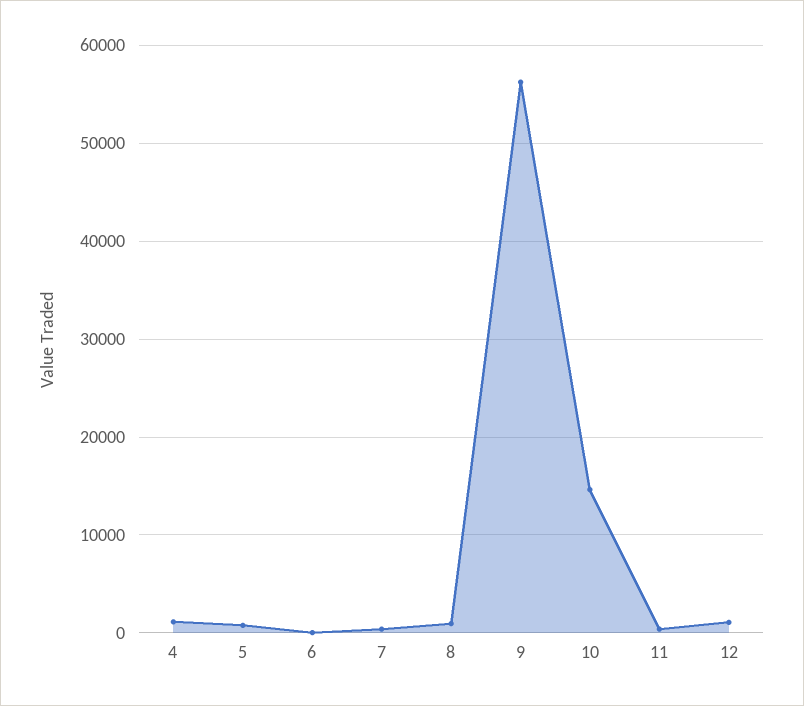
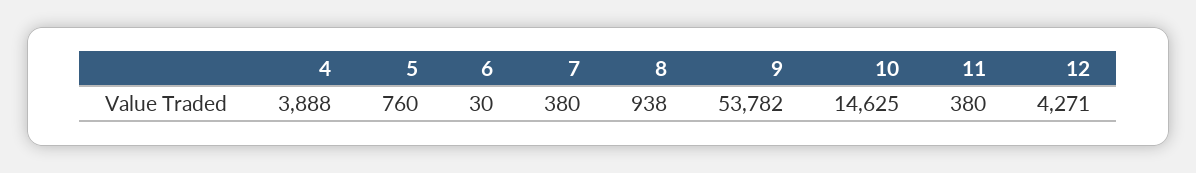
4: 1000 -> 3888
9: 56000 -> 53782
12: 1000 -> 4271

